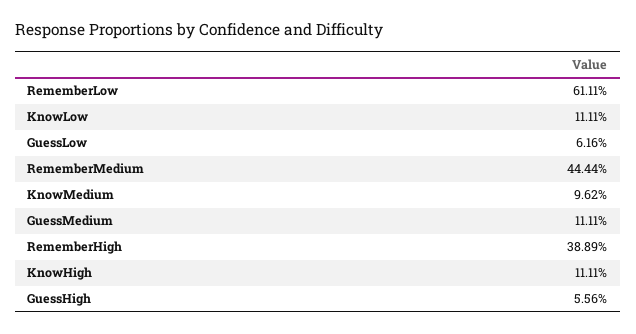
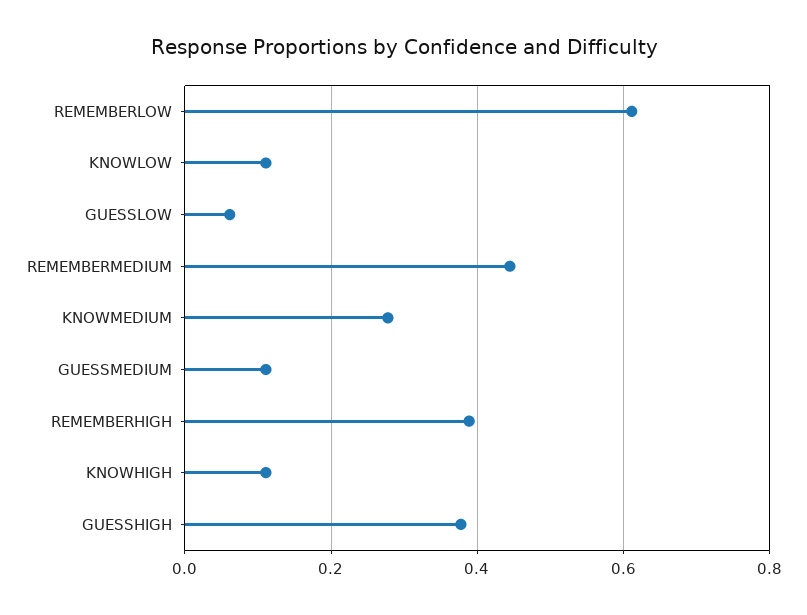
KnowMedium: 0.0962 -> 0.28
GuessHigh: 0.0556 -> 0.38

